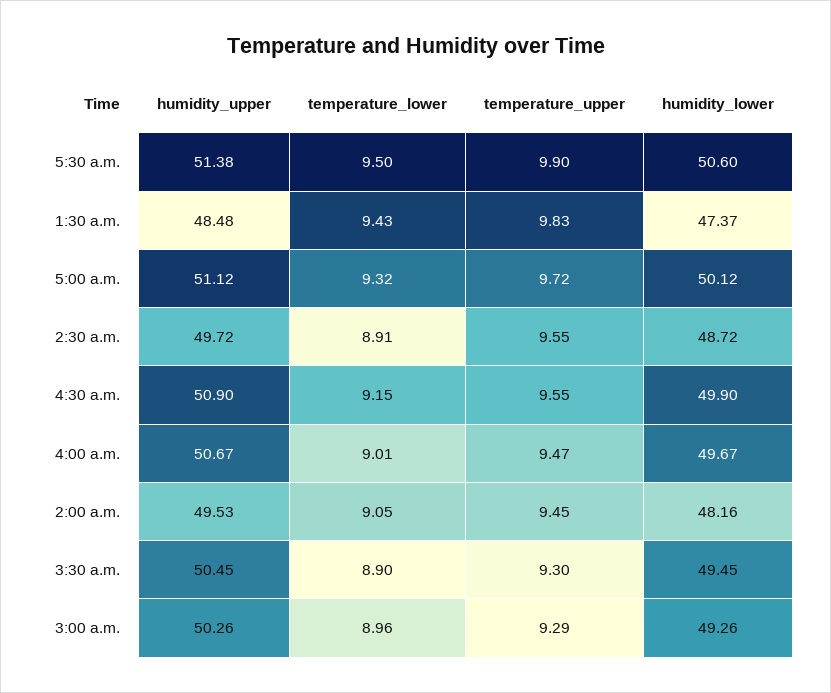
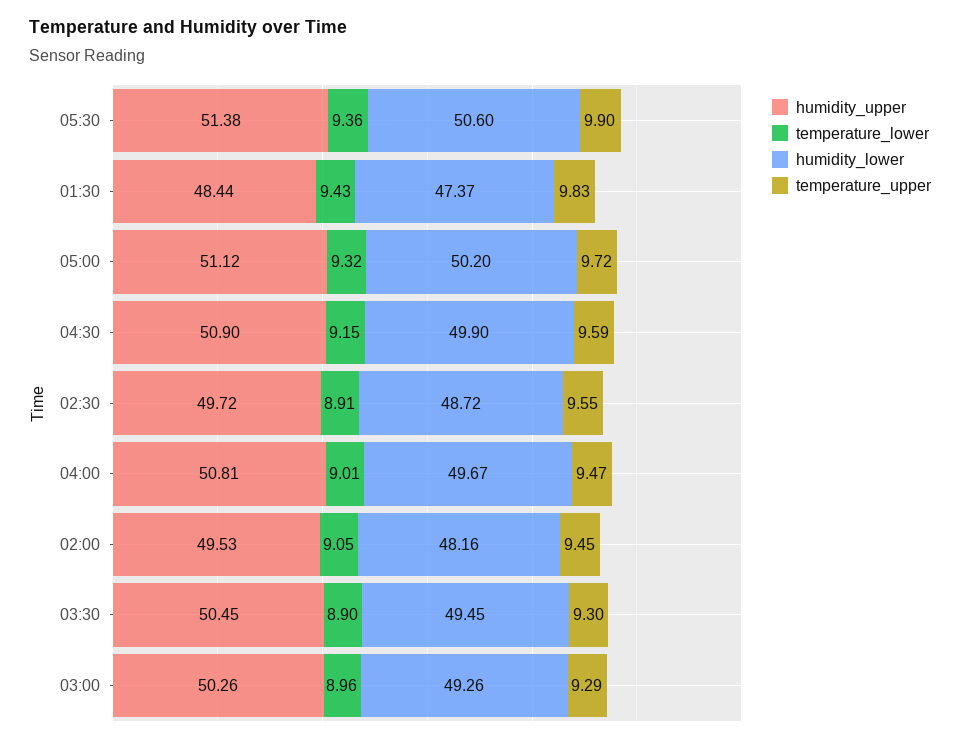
temperature_lower, 5:30 a.m.: 9.5 -> 9.36
humidity_upper, 1:30 a.m.: 48.48 -> 48.44
humidity_lower, 5:00 a.m.: 50.12 -> 50.2
temperature_upper, 4:30 a.m.: 9.55 -> 9.59
humidity_upper, 4:00 a.m.: 50.67 -> 50.81

